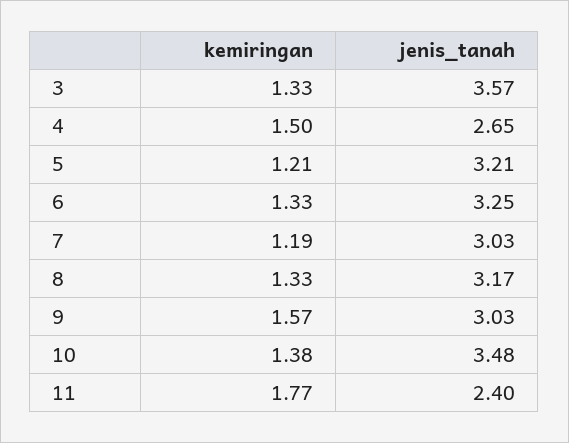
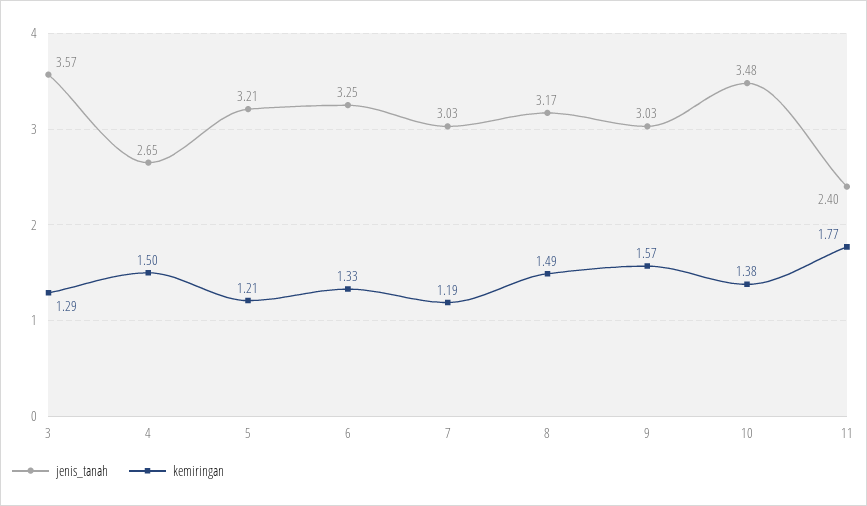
kemiringan, 3: 1.33 -> 1.29
kemiringan, 8: 1.33 -> 1.49

